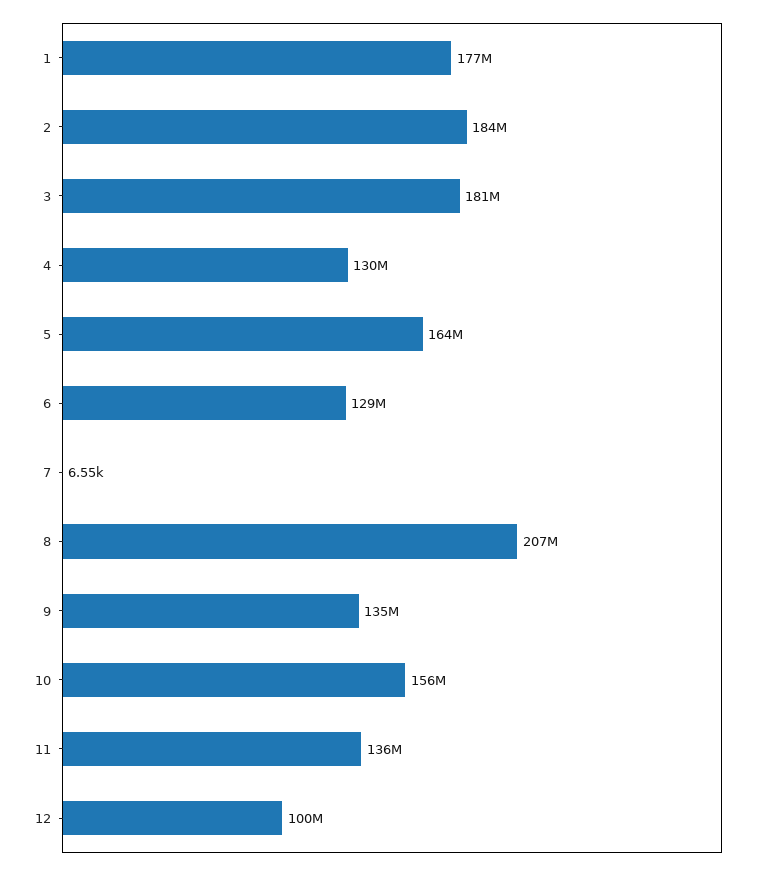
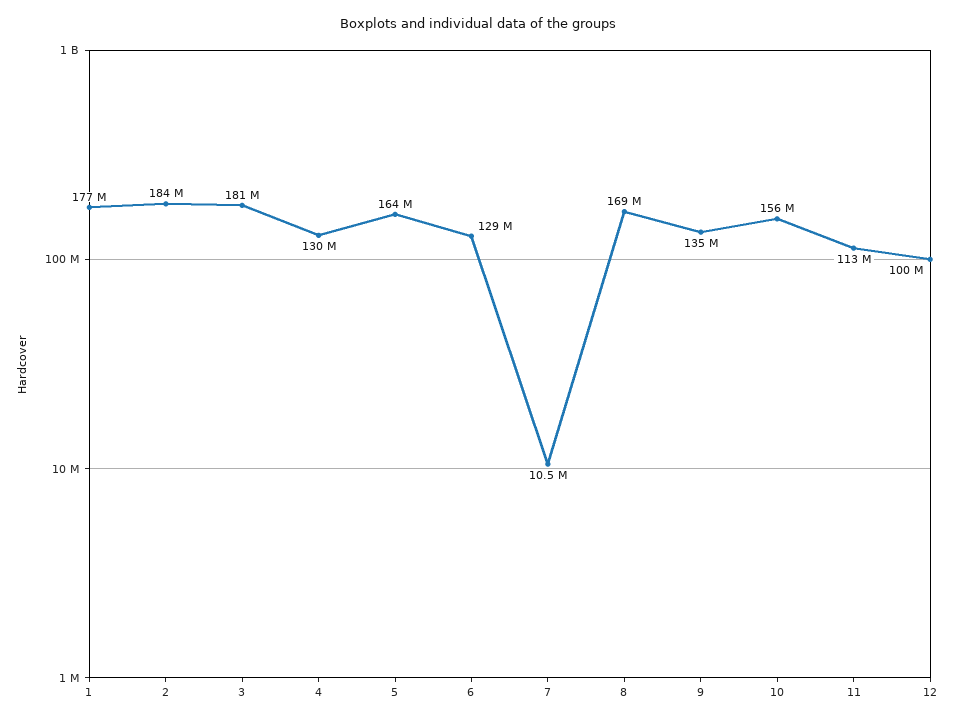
7: 6550 -> 10500000
8: 207000000 -> 169000000
11: 136000000 -> 113000000

